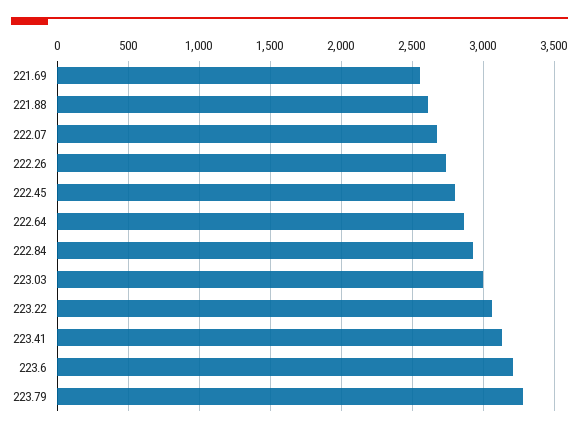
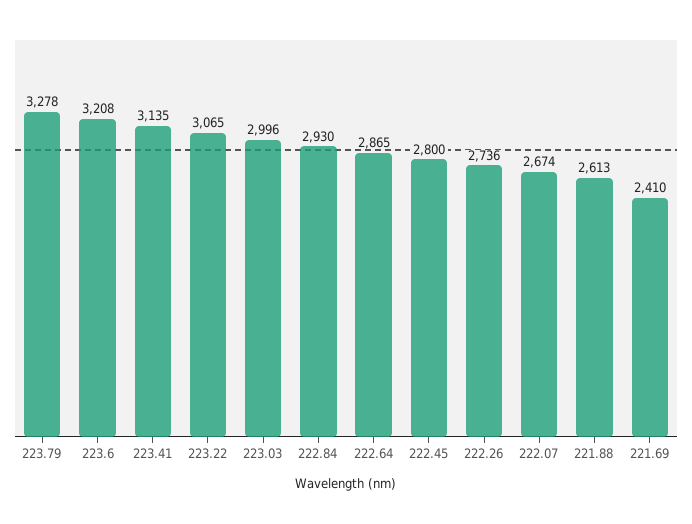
221.69: 2550 -> 2410

